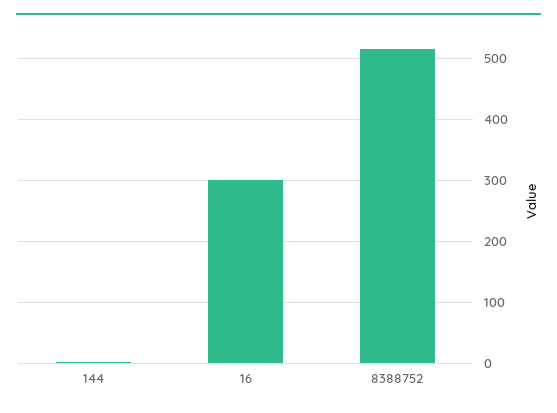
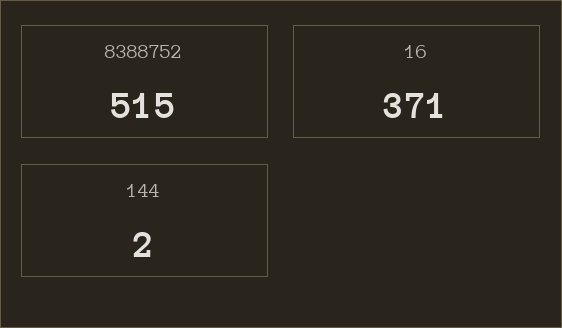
16: 300 -> 371

